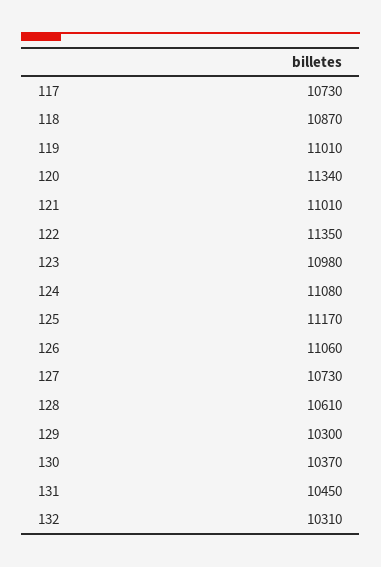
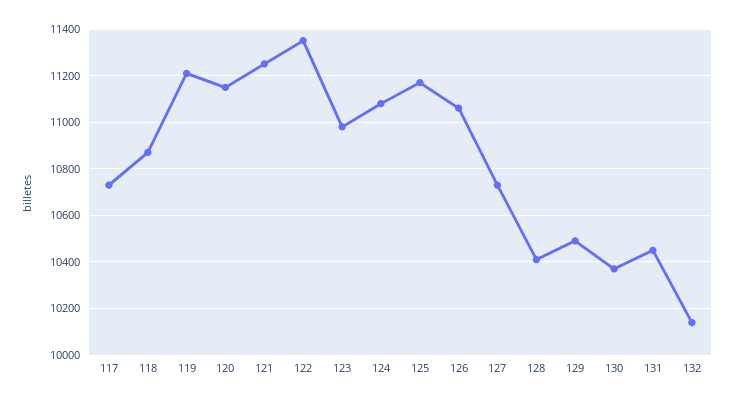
119: 11010 -> 11200
120: 11340 -> 11150
121: 11010 -> 11250
128: 10610 -> 10400
129: 10300 -> 10500
132: 10310 -> 10150

